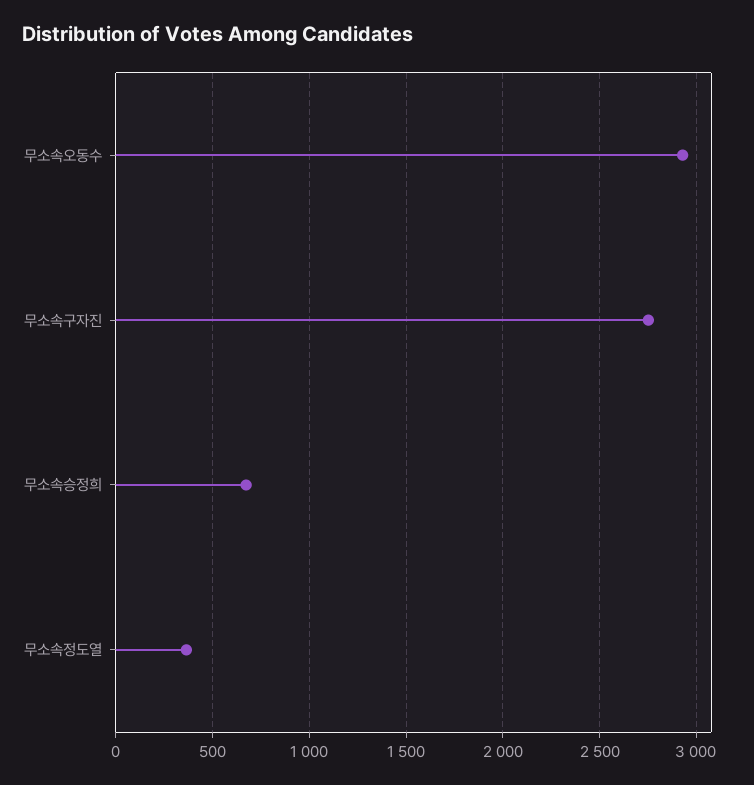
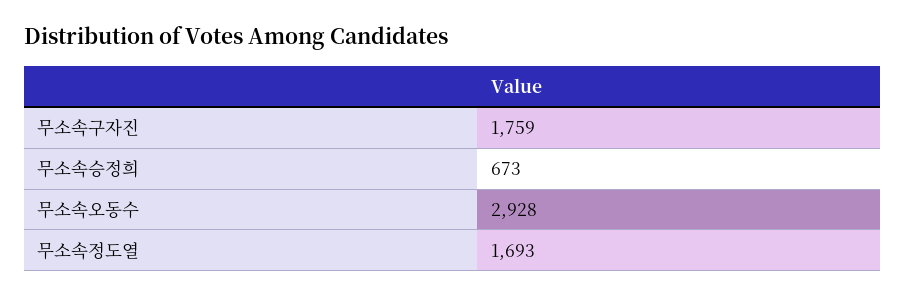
무소속구자진: 2750 -> 1759
무소속정도열: 350 -> 1693

